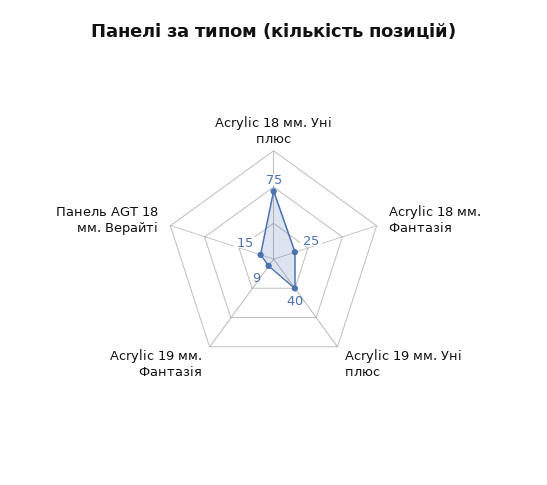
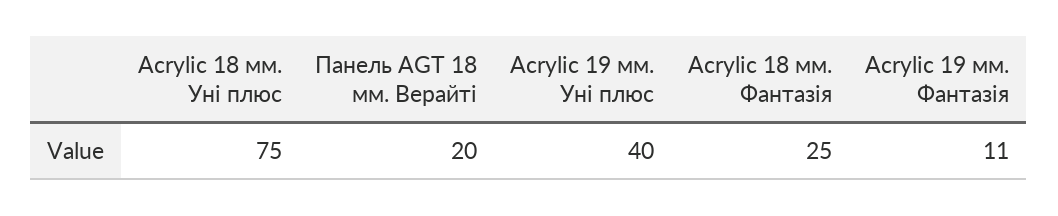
Acrylic 19 мм. Фантазія: 9 -> 11
Панель AGT 18 мм. Верайті: 15 -> 20

